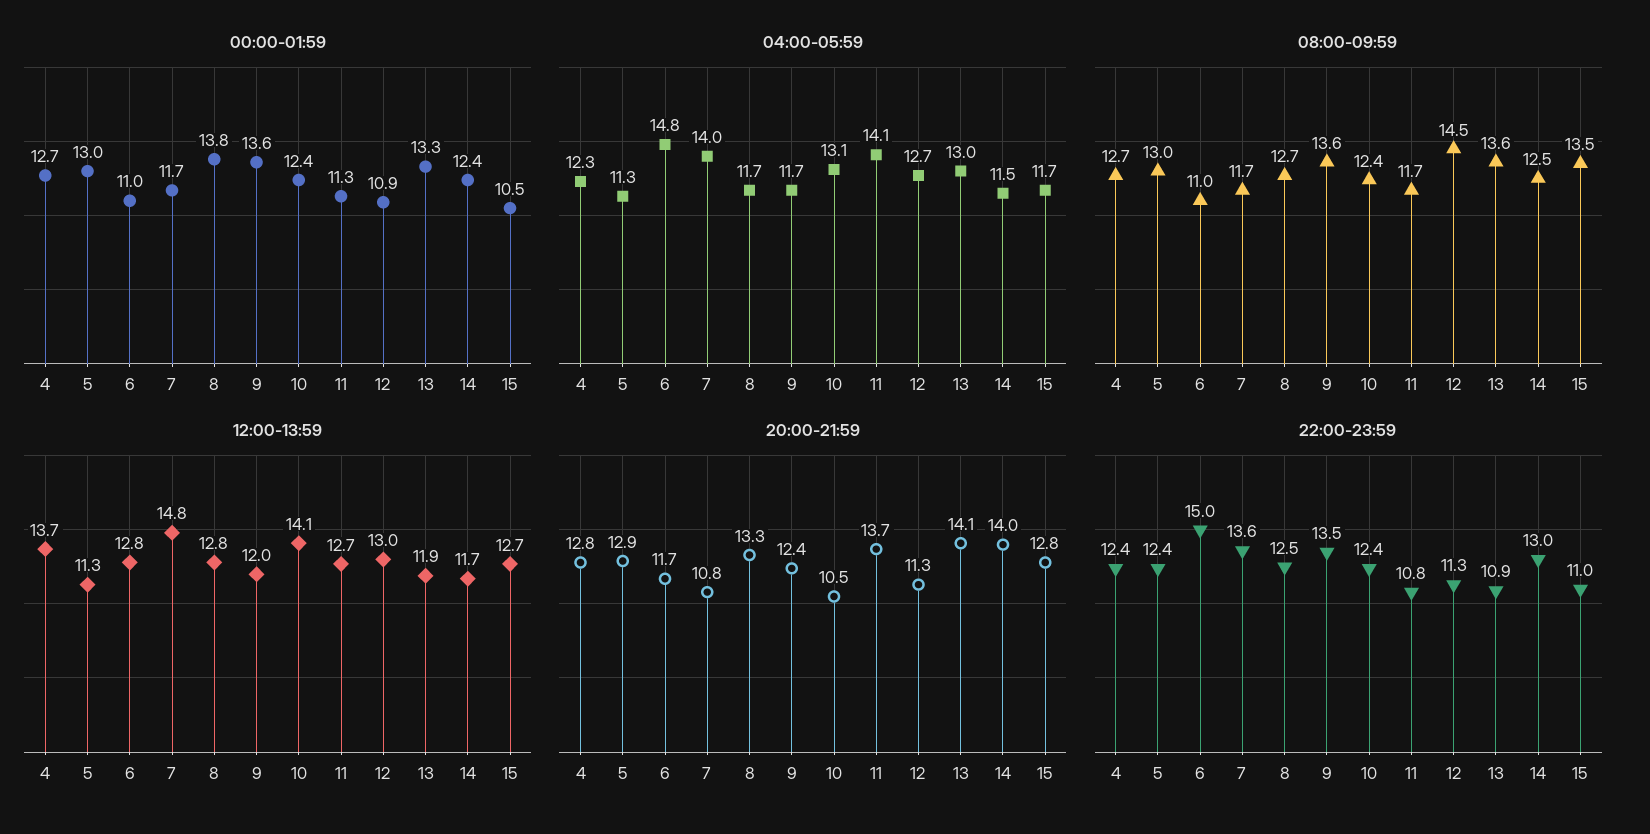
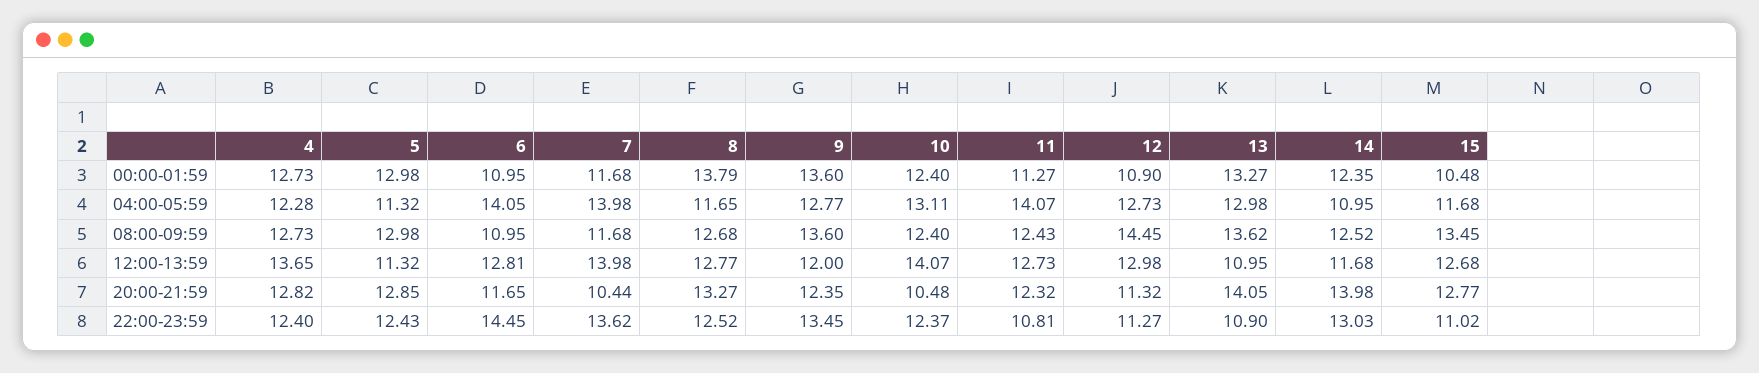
04:00-05:59, 6: 14.8 -> 14.05
04:00-05:59, 9: 11.7 -> 12.77
04:00-05:59, 14: 11.5 -> 10.95
08:00-09:59, 11: 11.7 -> 12.43
12:00-13:59, 7: 14.8 -> 13.98
12:00-13:59, 13: 11.9 -> 10.95
20:00-21:59, 7: 10.8 -> 10.44
20:00-21:59, 11: 13.7 -> 12.32
22:00-23:59, 6: 15 -> 14.45

